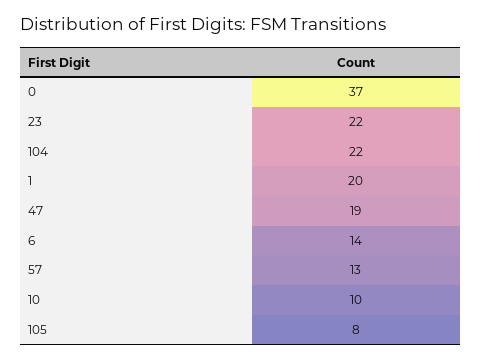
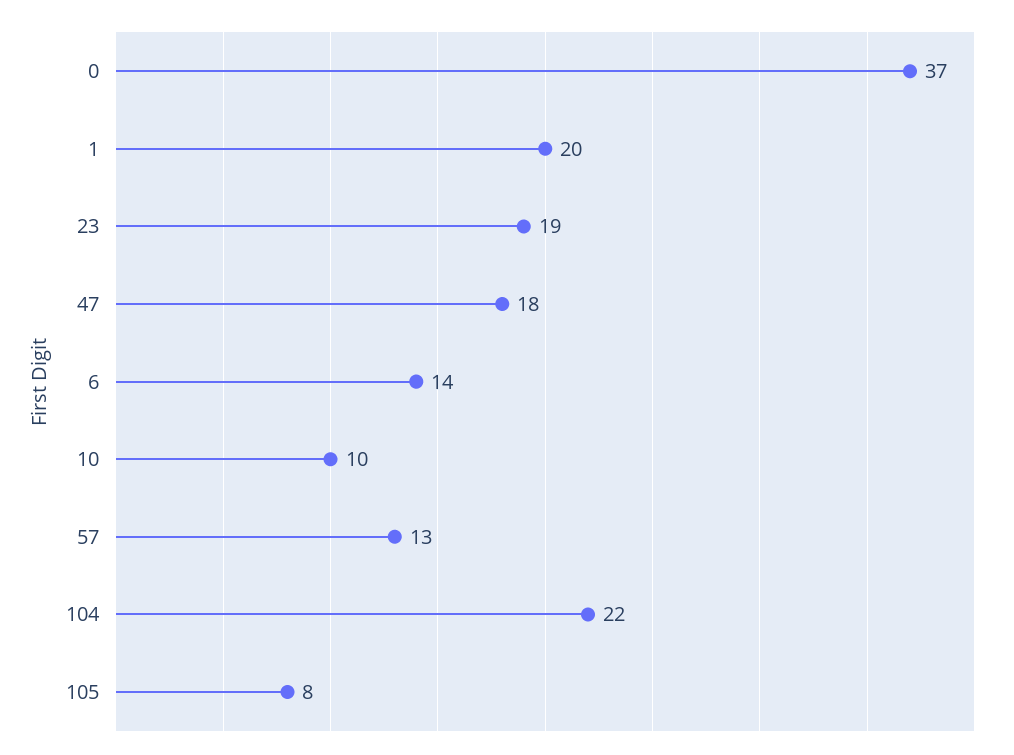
23: 22 -> 19
47: 19 -> 18

